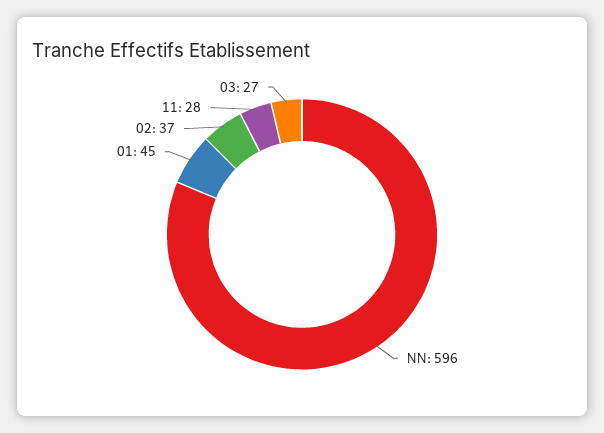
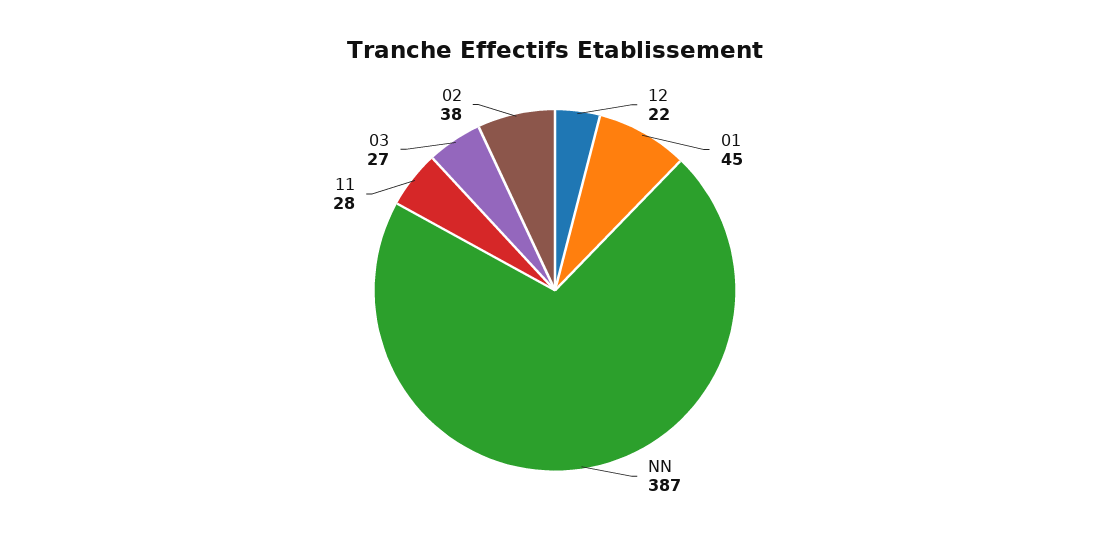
NN: 596 -> 387
02: 37 -> 38
12: none -> 22

